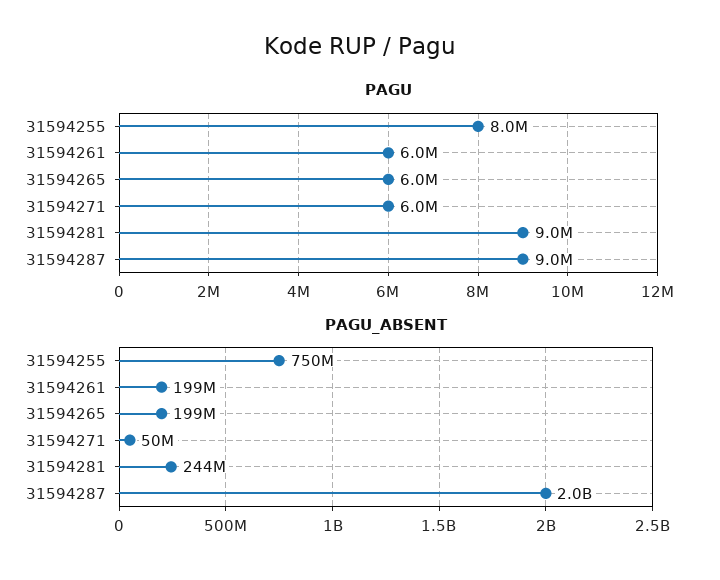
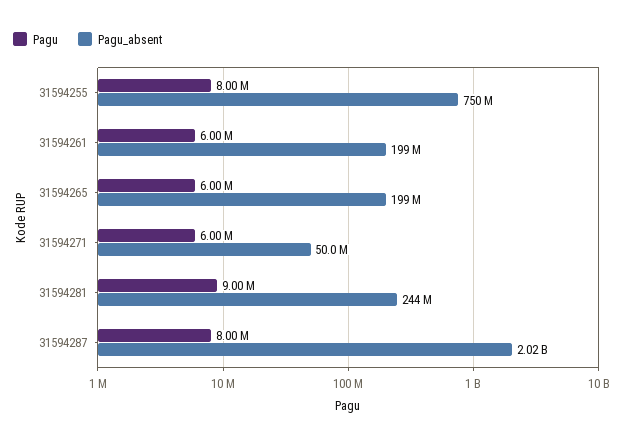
PAGU, 31594287: 9000000 -> 8000000

